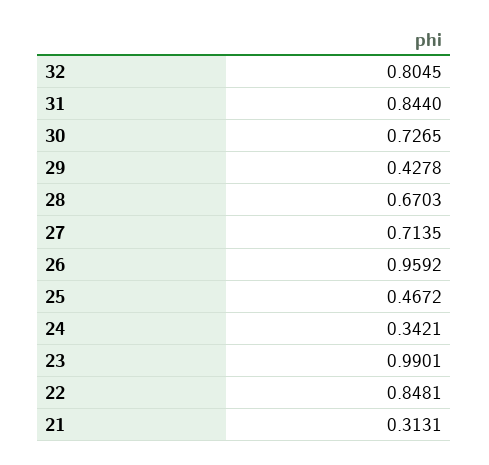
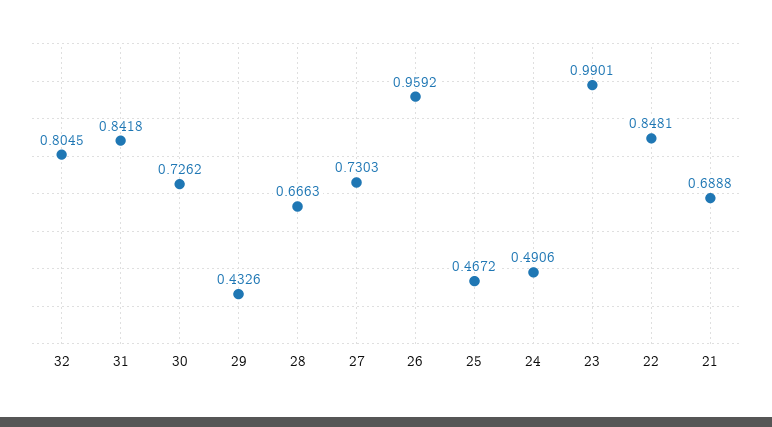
31: 0.844 -> 0.8418
30: 0.7265 -> 0.7262
29: 0.4278 -> 0.4326
28: 0.6703 -> 0.6663
27: 0.7135 -> 0.7303
24: 0.3421 -> 0.4906
21: 0.3131 -> 0.6888

